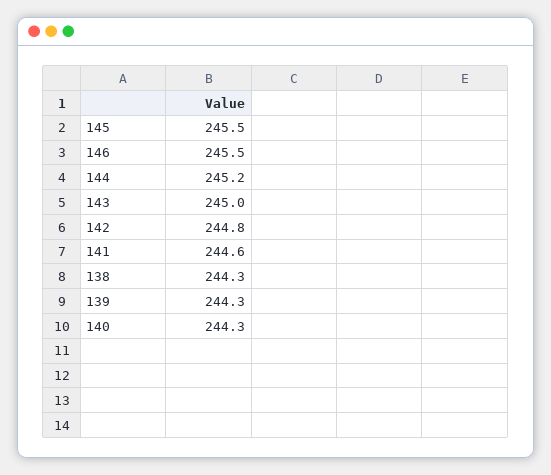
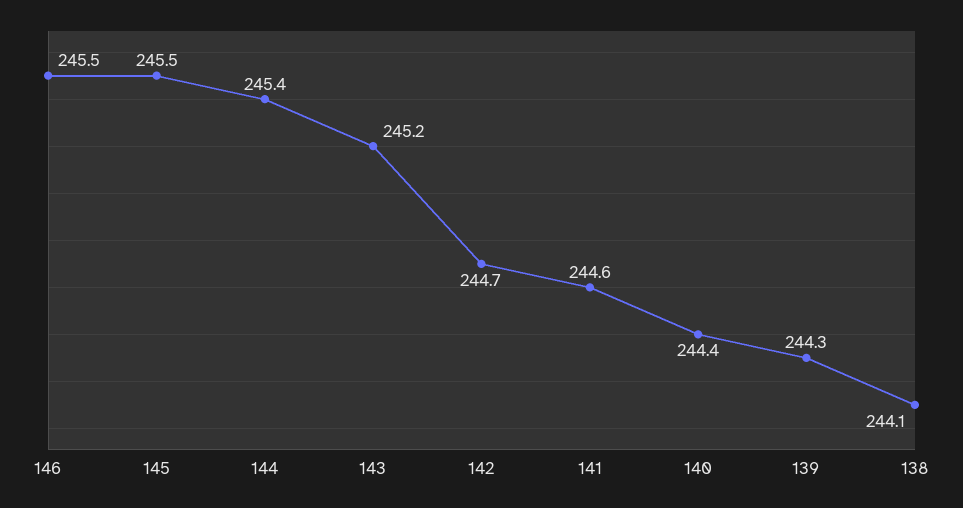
144: 245.2 -> 245.4
143: 245 -> 245.2
142: 244.8 -> 244.7
138: 244.3 -> 244.1
140: 244.3 -> 244.4

